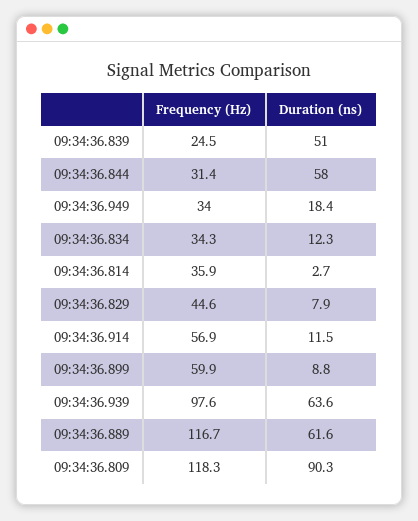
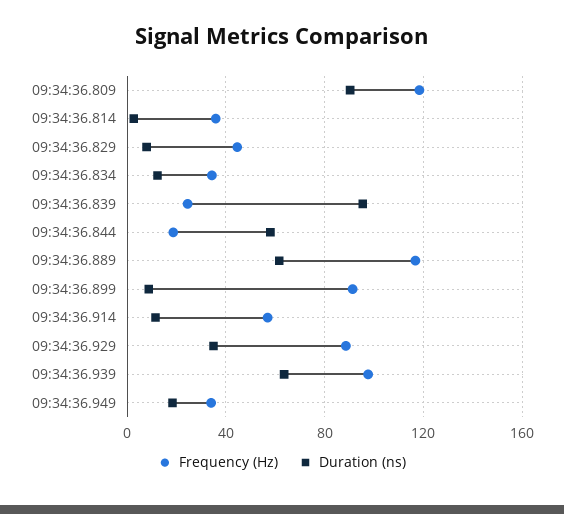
Duration (ns), 09:34:36.839: 51 -> 95
Frequency (Hz), 09:34:36.844: 31.4 -> 20
Frequency (Hz), 09:34:36.899: 59.9 -> 90
Frequency (Hz), 09:34:36.929: none -> 90
Duration (ns), 09:34:36.929: none -> 35

